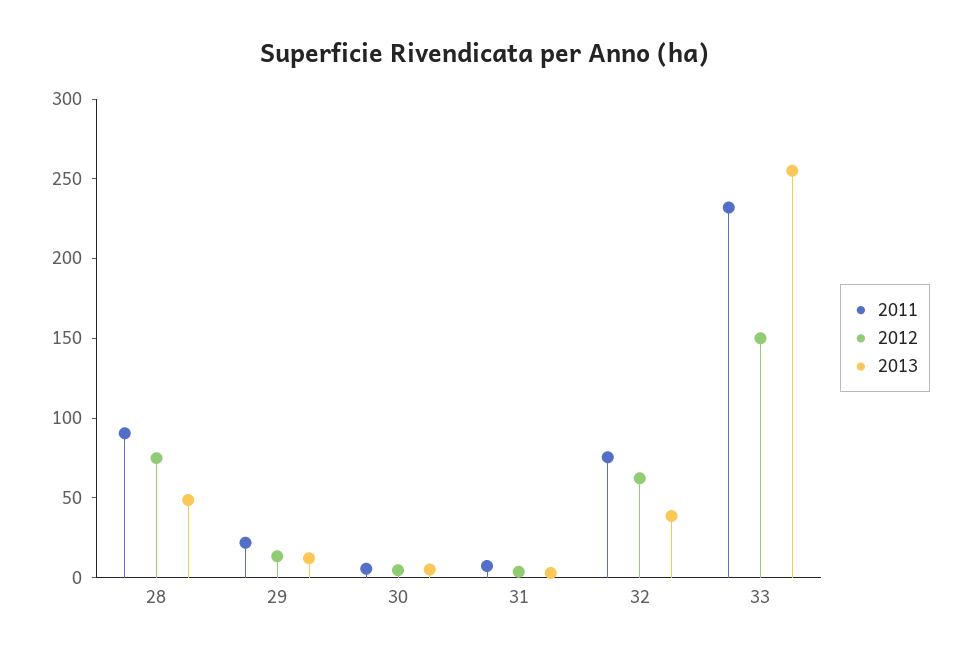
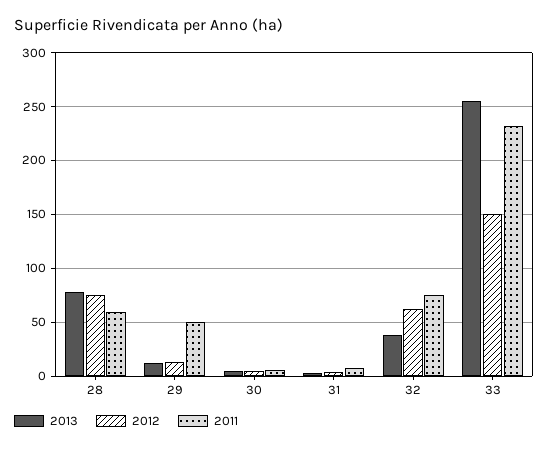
2011, 28: 90 -> 60
2013, 28: 50 -> 80
2011, 29: 20 -> 50

